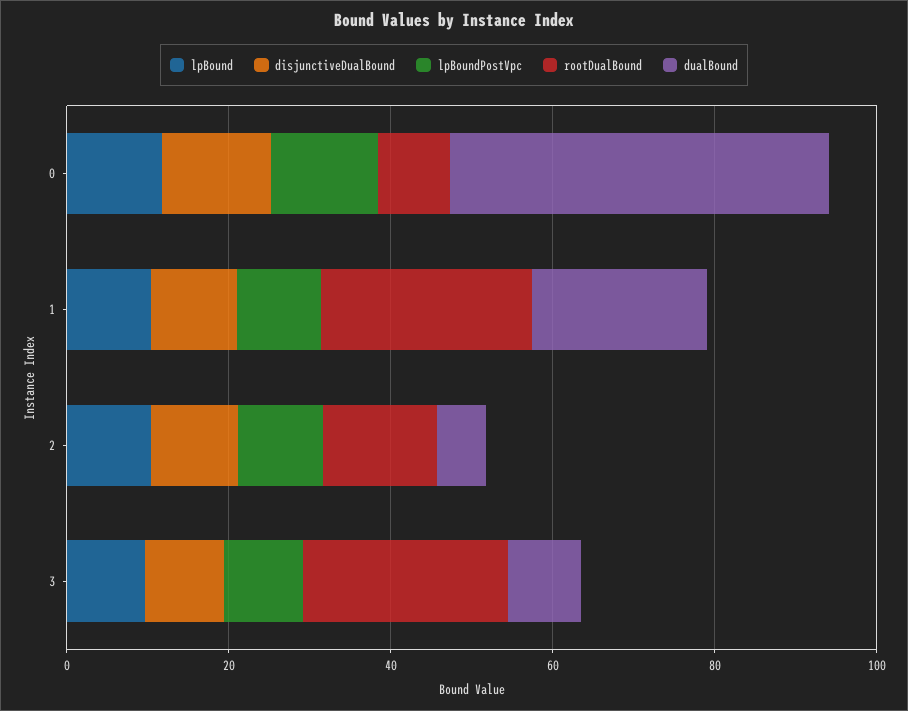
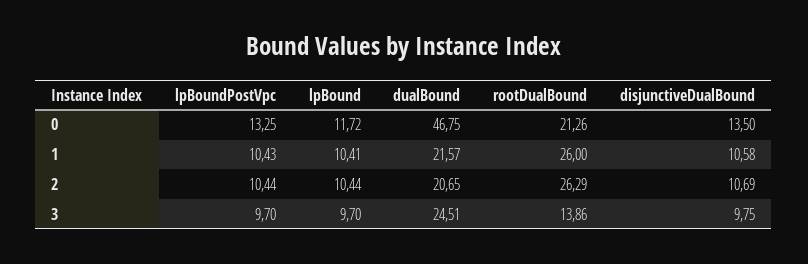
rootDualBound, 0: 10 -> 21.26
rootDualBound, 2: 15 -> 26.29
dualBound, 2: 5 -> 20.65
rootDualBound, 3: 25 -> 13.86
dualBound, 3: 10 -> 24.51

